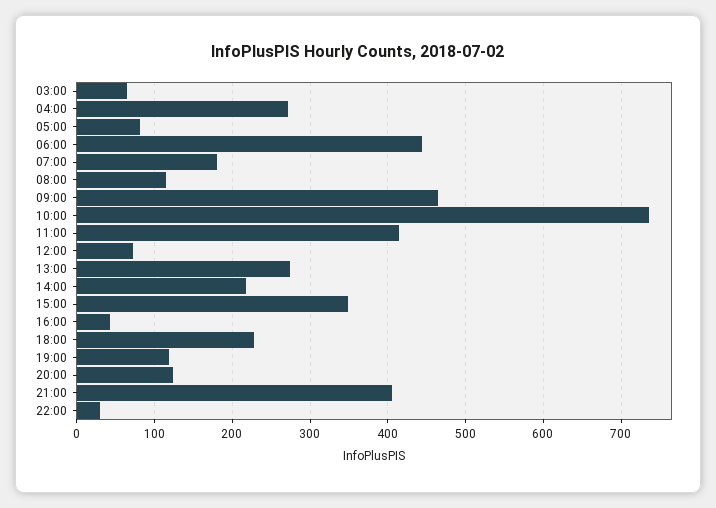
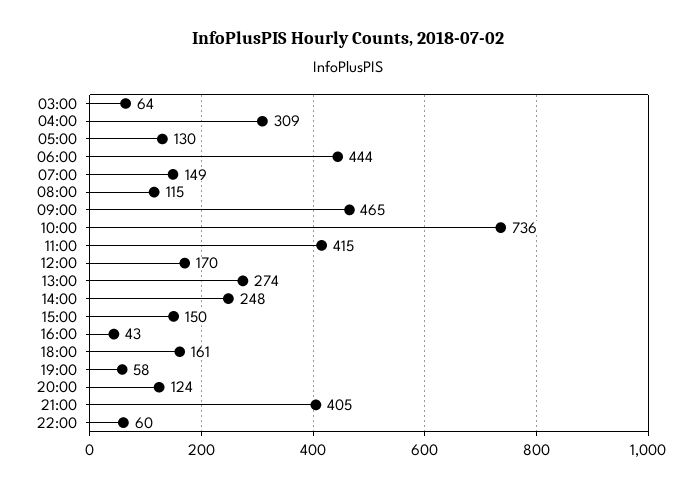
04:00: 270 -> 309
05:00: 80 -> 130
07:00: 180 -> 149
12:00: 70 -> 170
14:00: 220 -> 248
15:00: 350 -> 150
18:00: 230 -> 161
19:00: 120 -> 58
22:00: 30 -> 60

